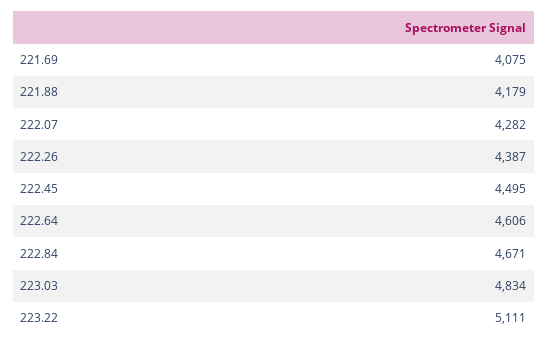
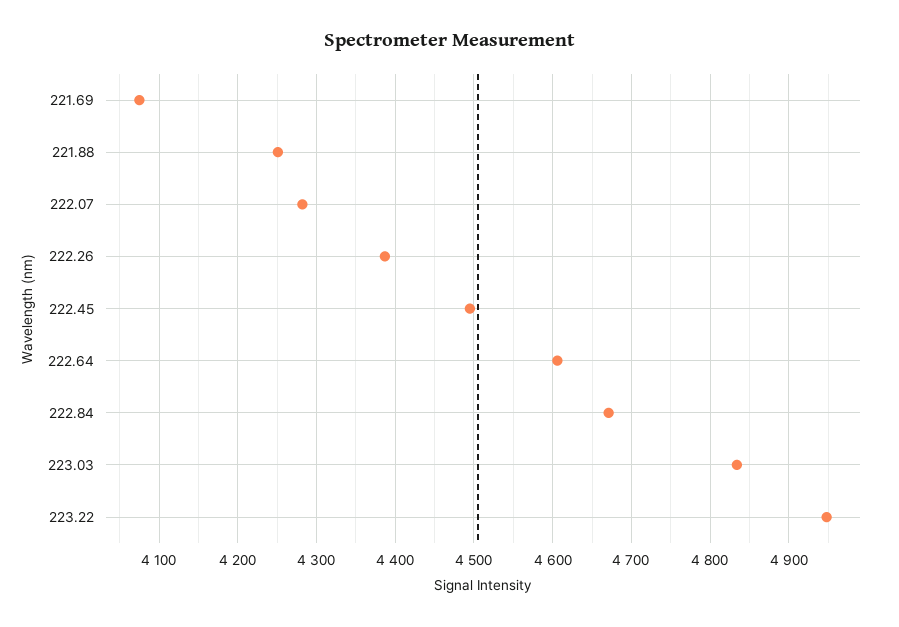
221.88: 4179 -> 4250
223.22: 5111 -> 4950

